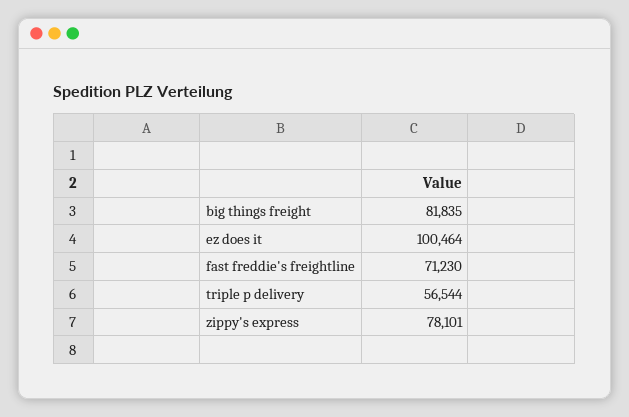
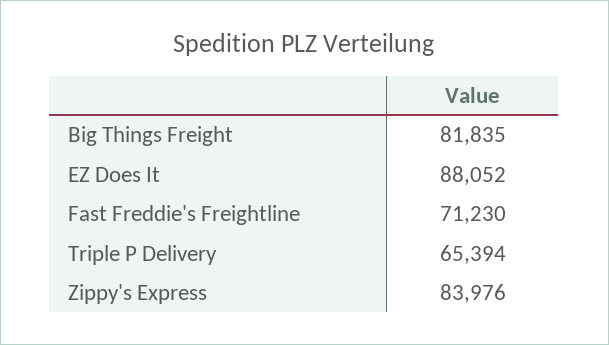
ez does it: 100464 -> 88052
triple p delivery: 56544 -> 65394
zippy's express: 78101 -> 83976

